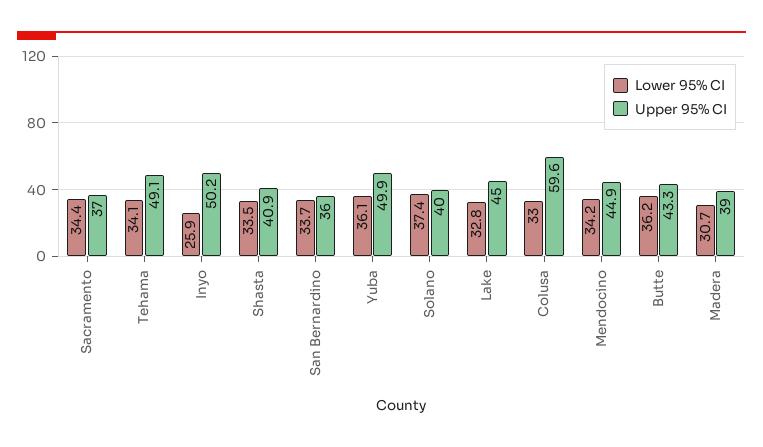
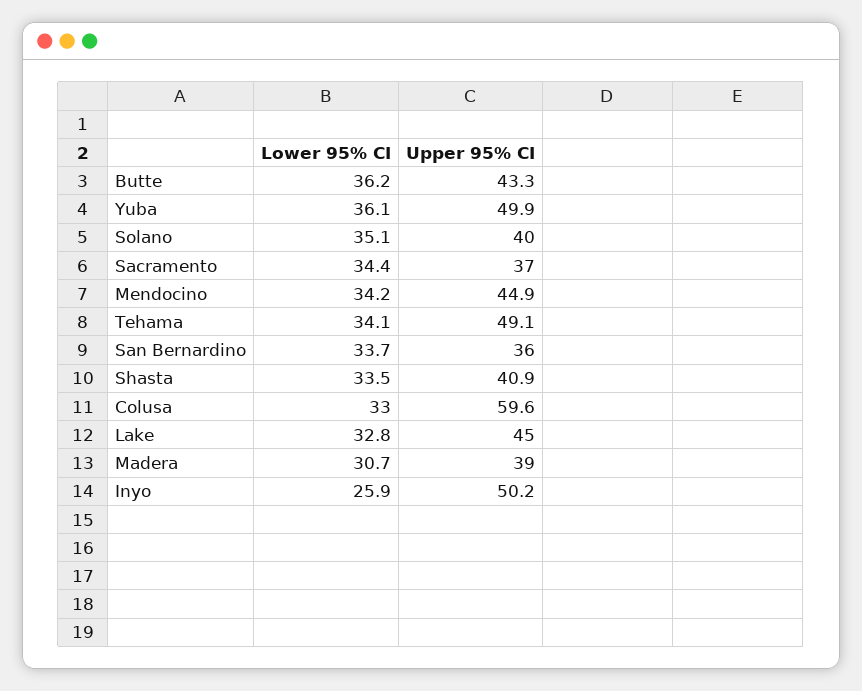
Lower 95% CI, Solano: 37.4 -> 35.1

